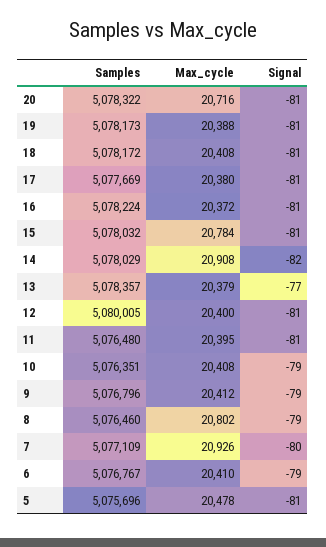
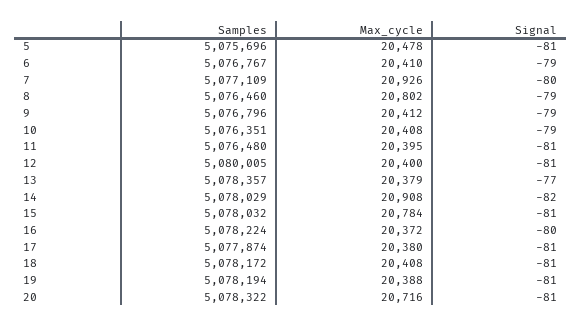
Samples, 19: 5078173 -> 5078194
Samples, 17: 5077669 -> 5077874
Signal, 16: -81 -> -80

